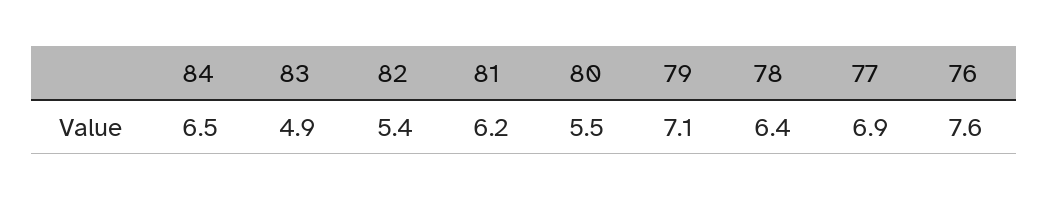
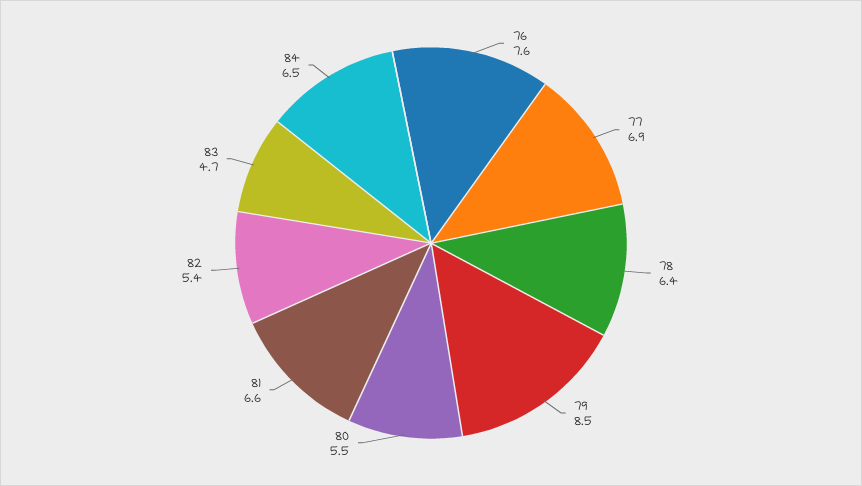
83: 4.9 -> 4.7
81: 6.2 -> 6.6
79: 7.1 -> 8.5

